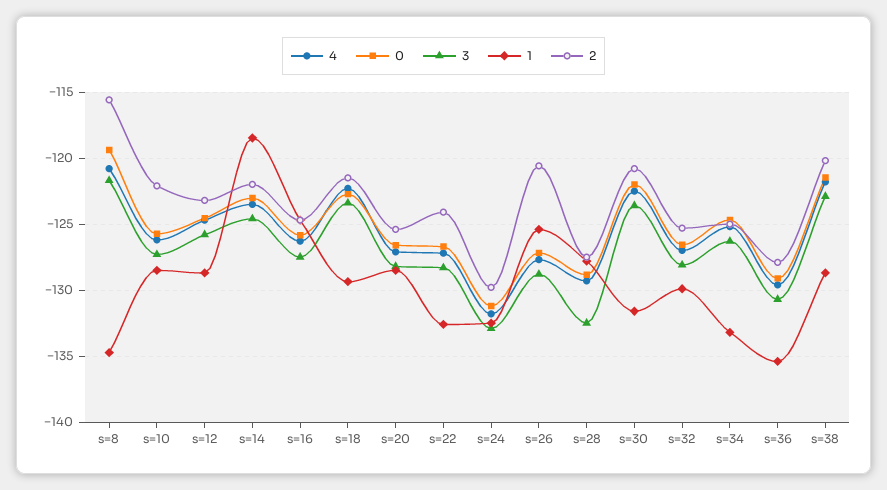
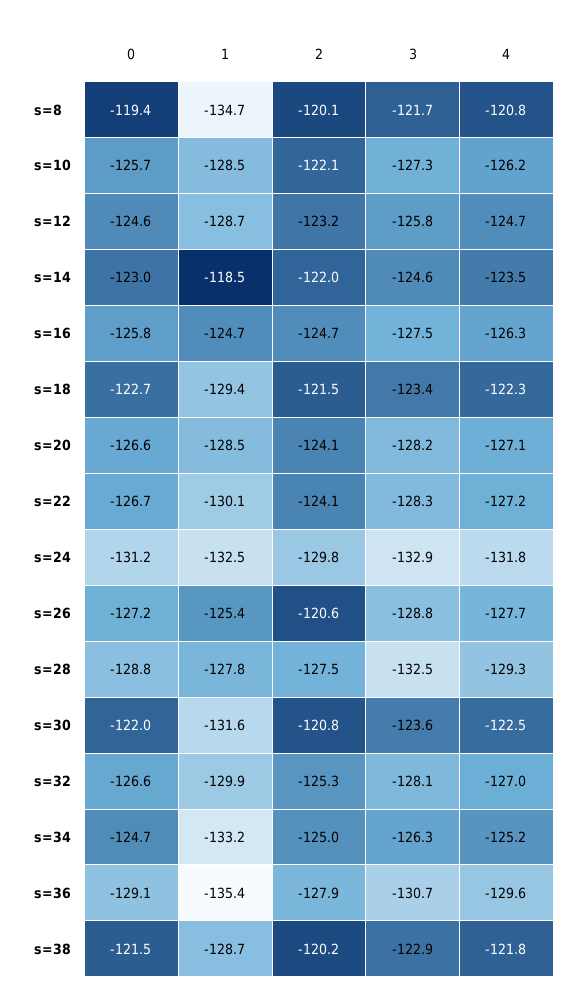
2, s=8: -115.5 -> -120.1
2, s=20: -125.5 -> -124.1
1, s=22: -132.5 -> -130.1

